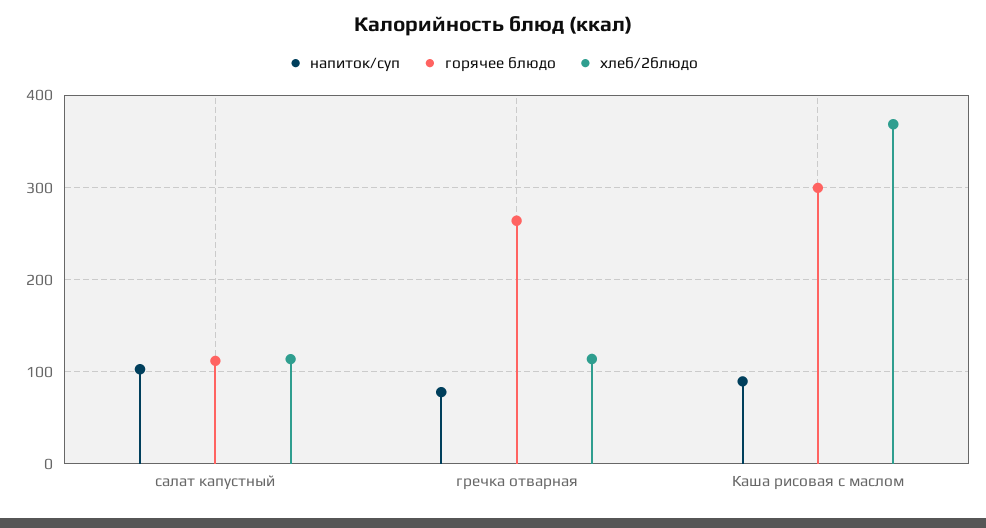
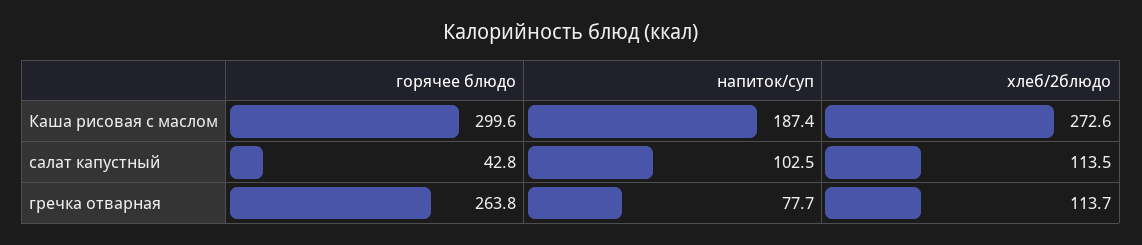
горячее блюдо, салат капустный: 110 -> 42.8
напиток/суп, Каша рисовая с маслом: 90 -> 187.4
хлеб/2блюдо, Каша рисовая с маслом: 370 -> 272.6

